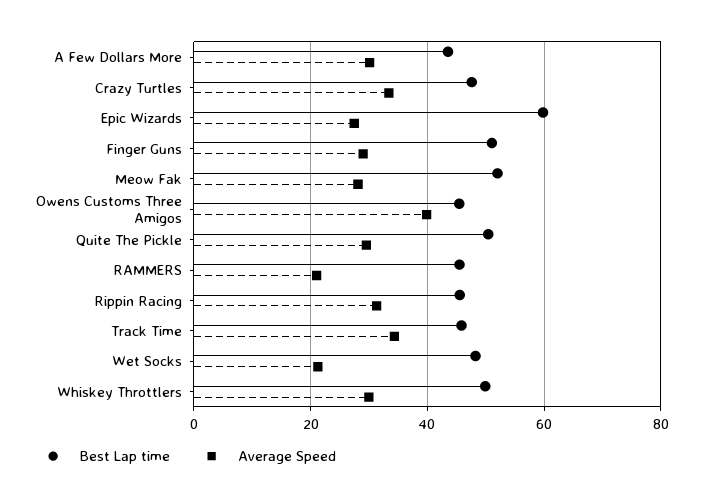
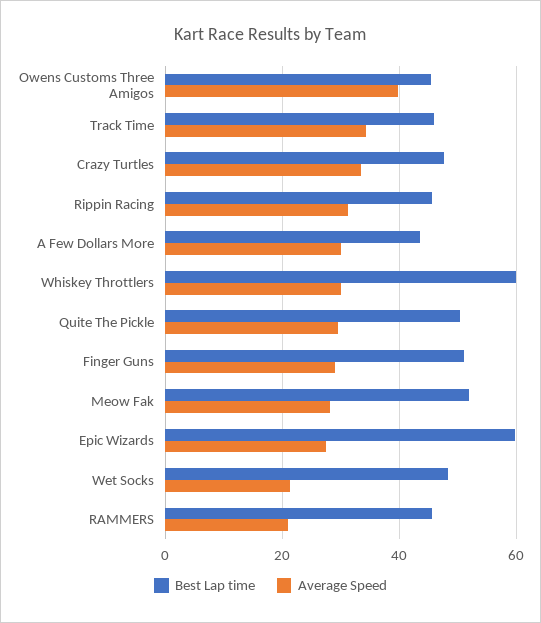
Best Lap time, Whiskey Throttlers: 50 -> 60

